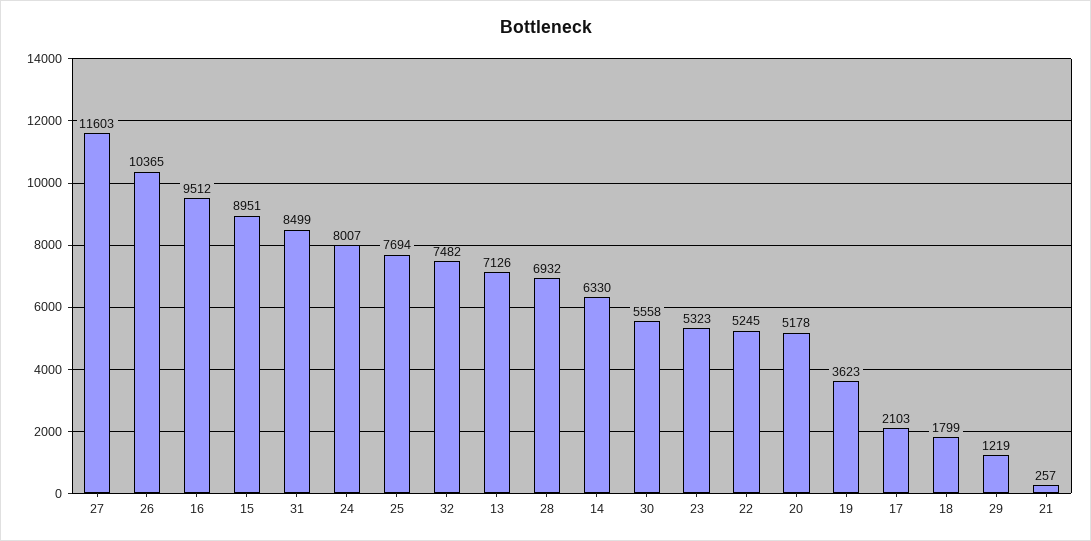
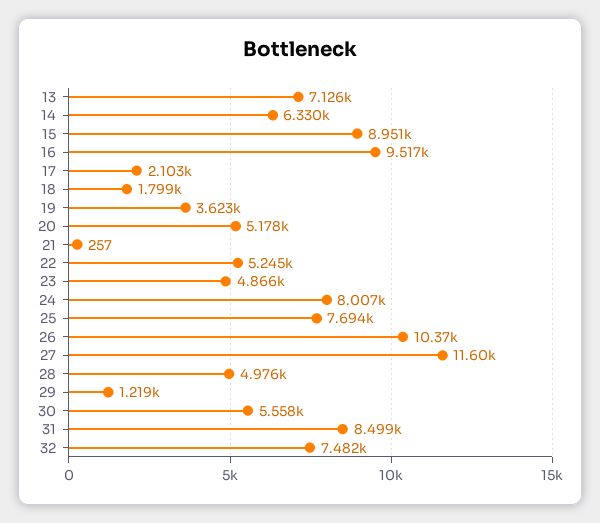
16: 9512 -> 9517
28: 6932 -> 4976
23: 5323 -> 4866

